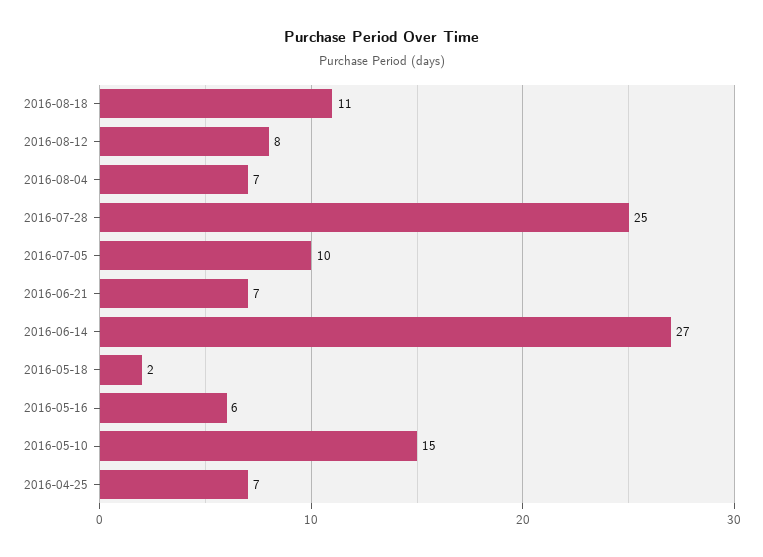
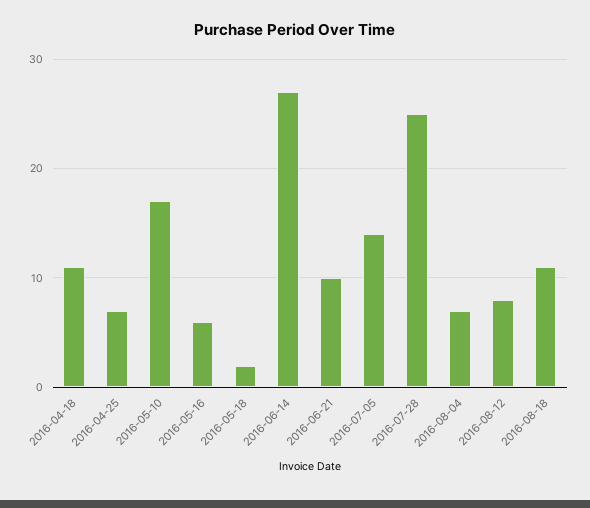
2016-07-05: 10 -> 14
2016-06-21: 7 -> 10
2016-05-10: 15 -> 17
2016-04-18: none -> 11

